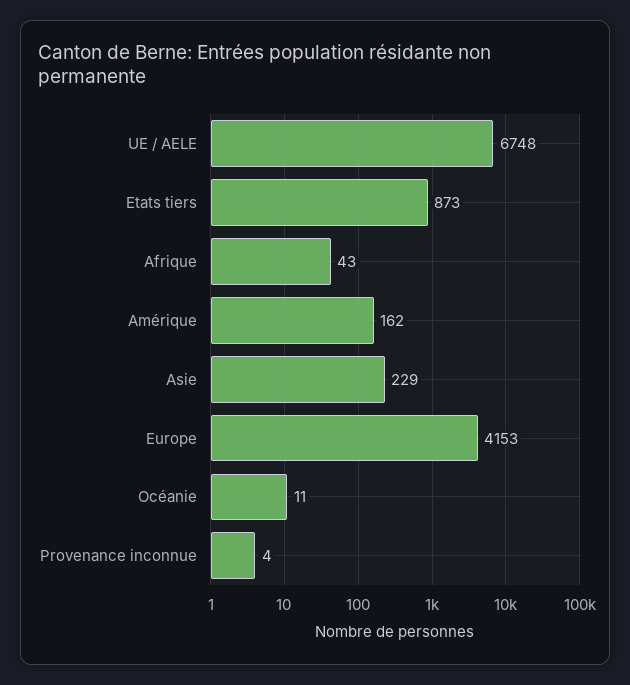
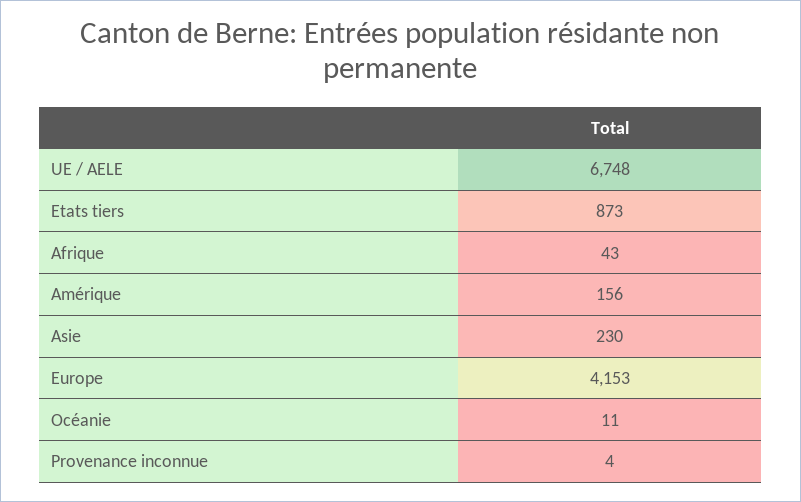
Amérique: 162 -> 156
Asie: 229 -> 230

